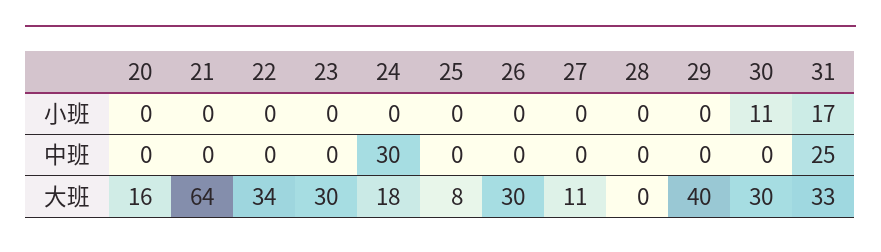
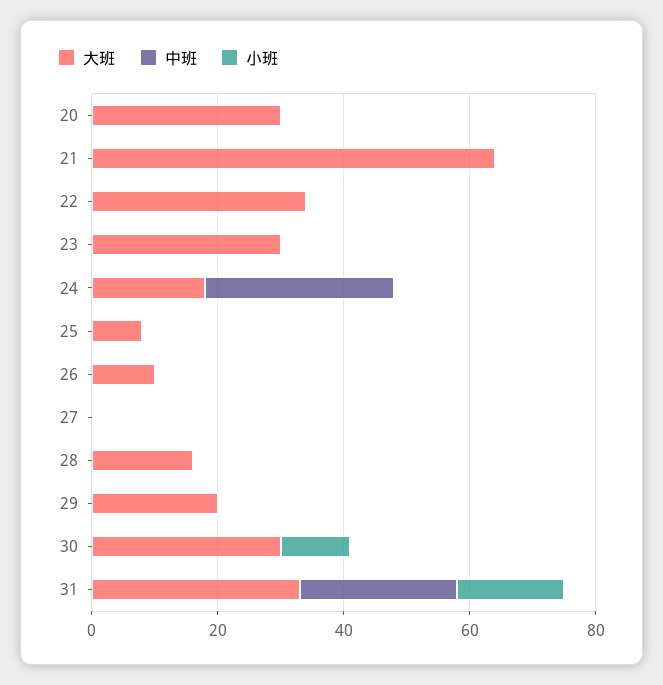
大班, 20: 16 -> 30
大班, 26: 30 -> 10
大班, 27: 11 -> 0
大班, 28: 0 -> 15
大班, 29: 40 -> 20

